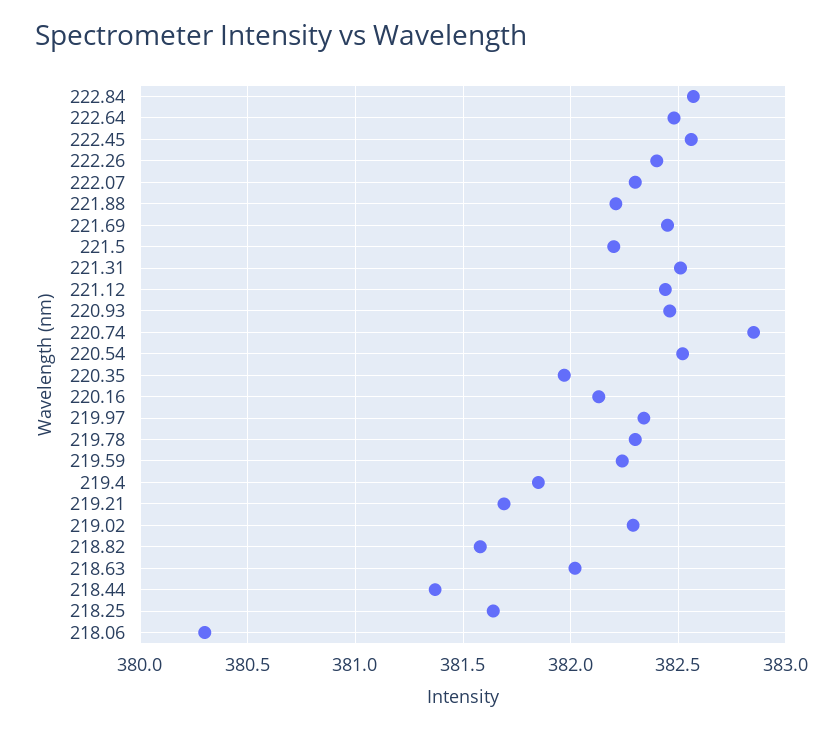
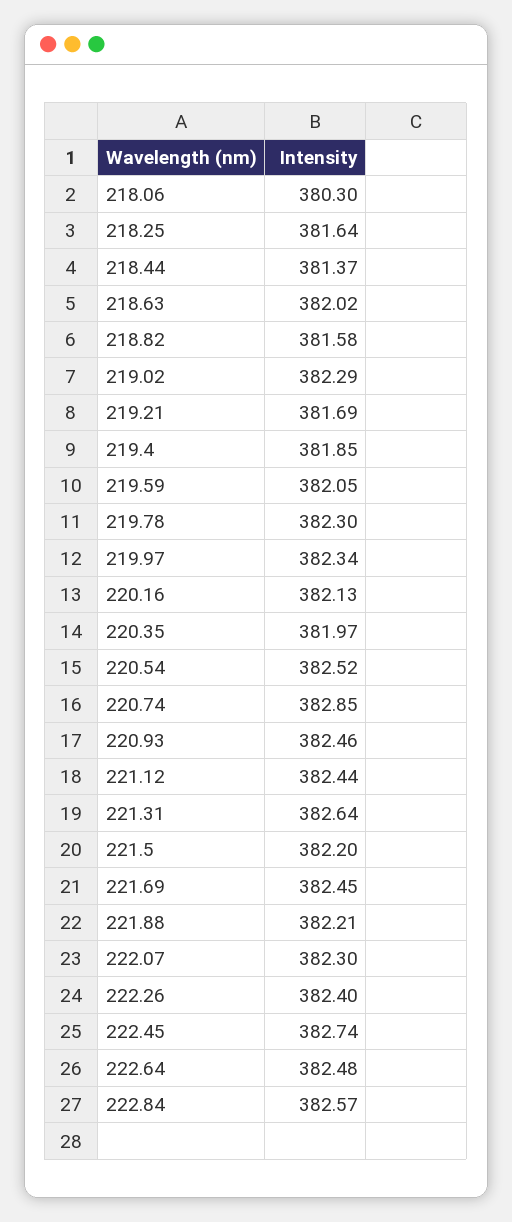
222.45: 382.55 -> 382.74
221.31: 382.5 -> 382.64
219.59: 382.25 -> 382.05

